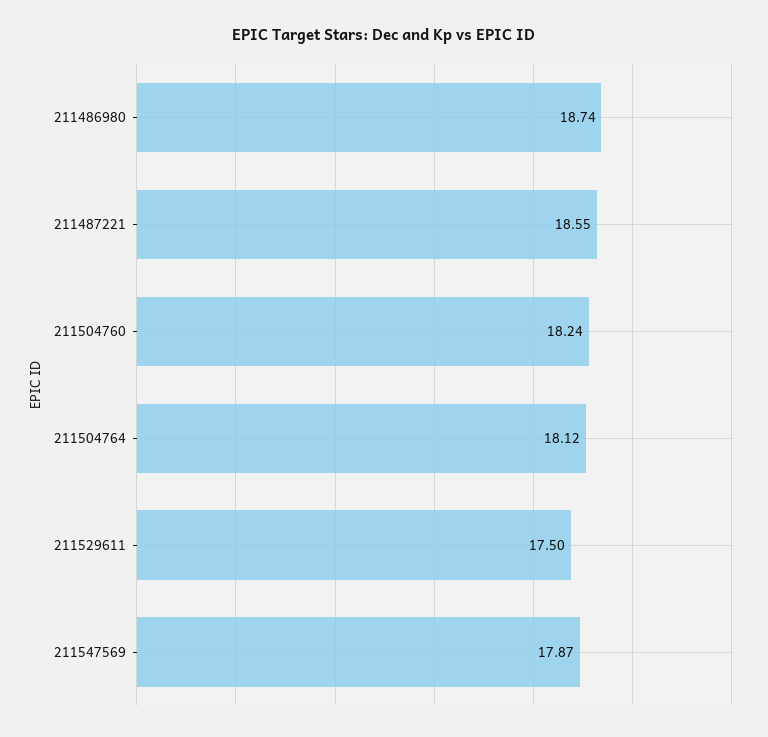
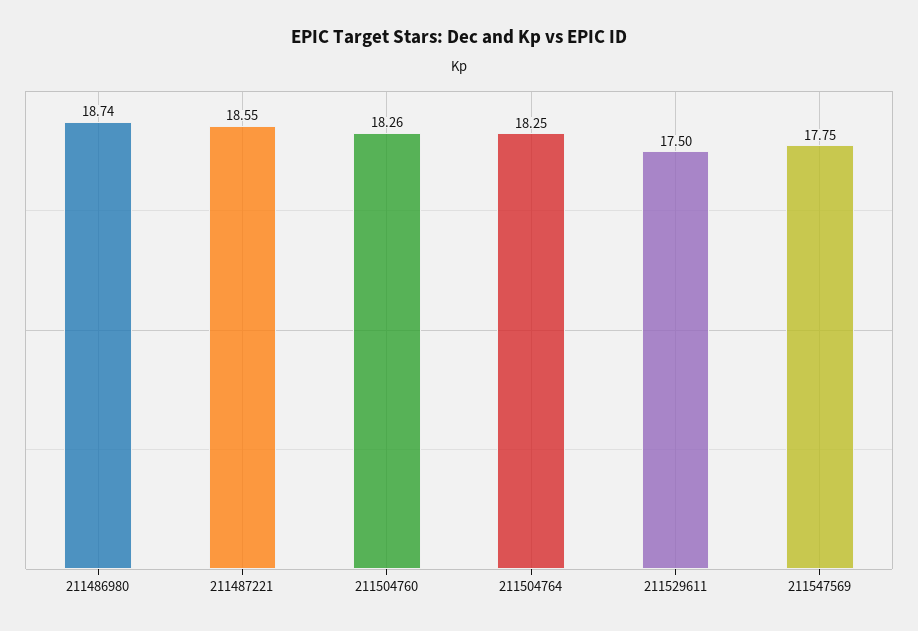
211504760: 18.24 -> 18.26
211504764: 18.12 -> 18.25
211547569: 17.87 -> 17.75

